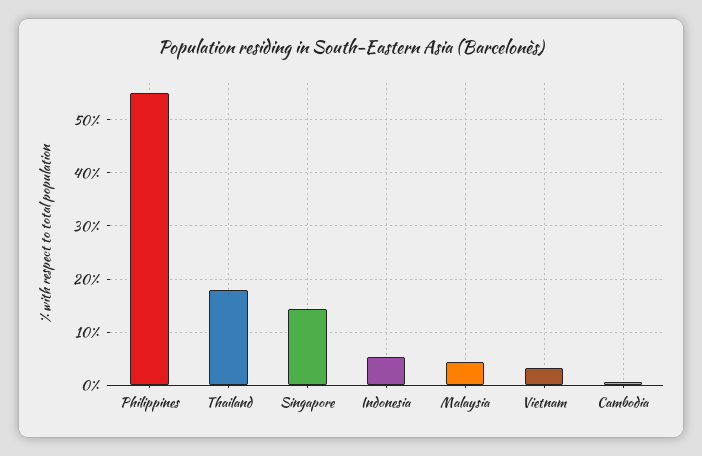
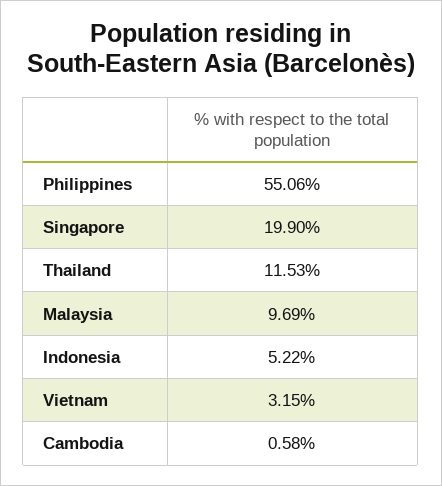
Thailand: 18 -> 11.53
Singapore: 14 -> 19.9
Malaysia: 4 -> 9.69

